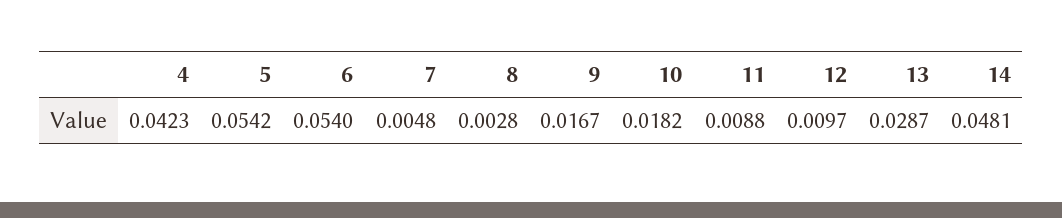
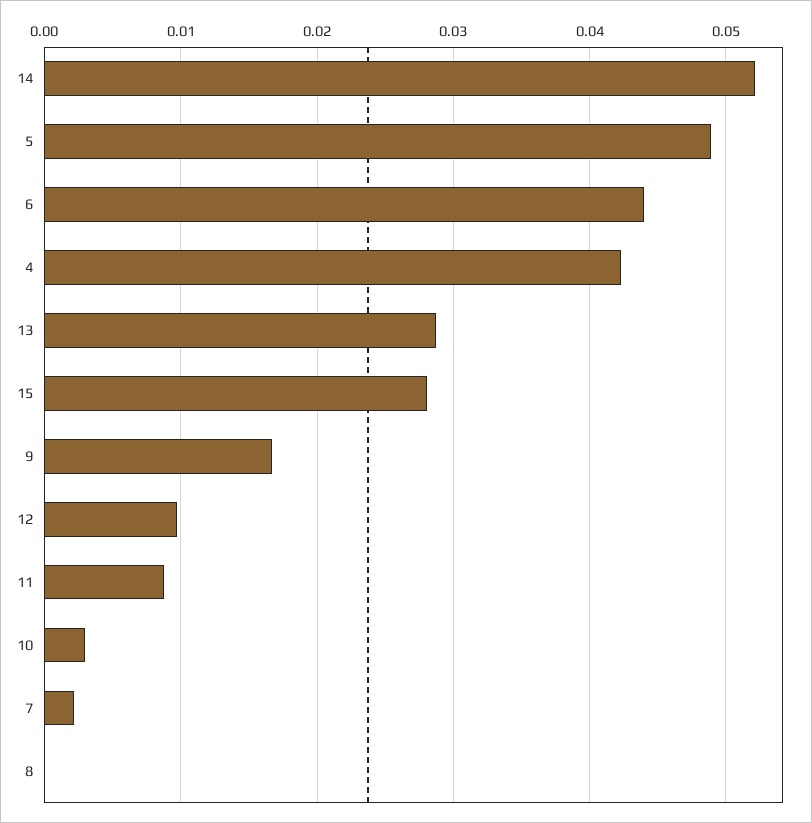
5: 0.0542 -> 0.049
6: 0.054 -> 0.044
7: 0.0048 -> 0.002
8: 0.0028 -> 0
10: 0.0182 -> 0.003
14: 0.0481 -> 0.052
15: none -> 0.028

